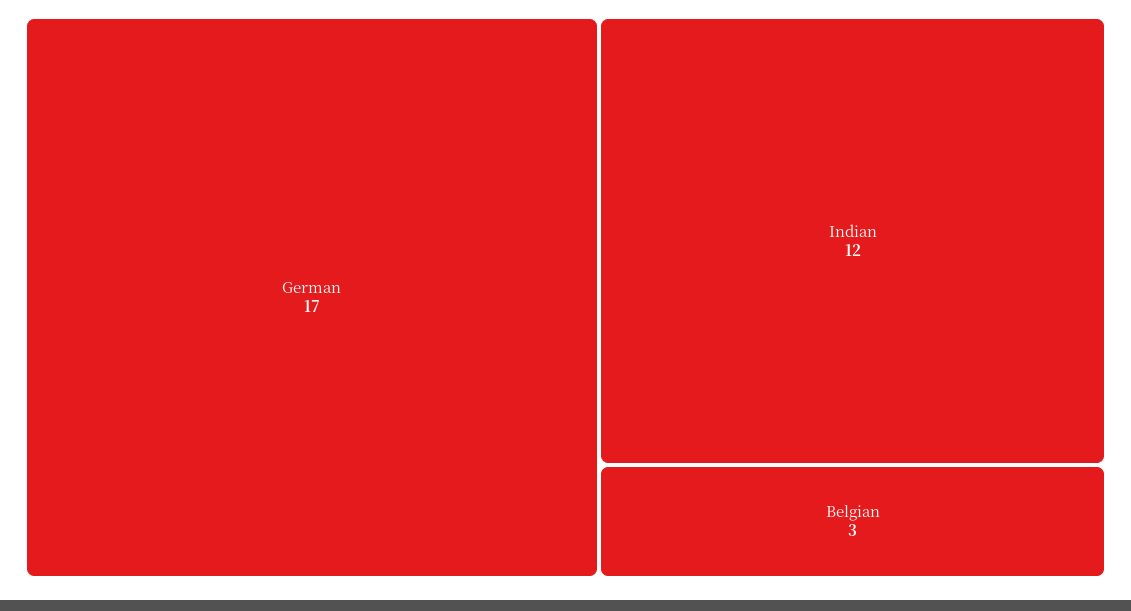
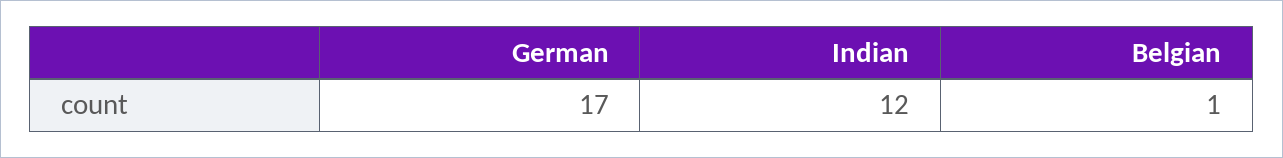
Belgian: 3 -> 1

